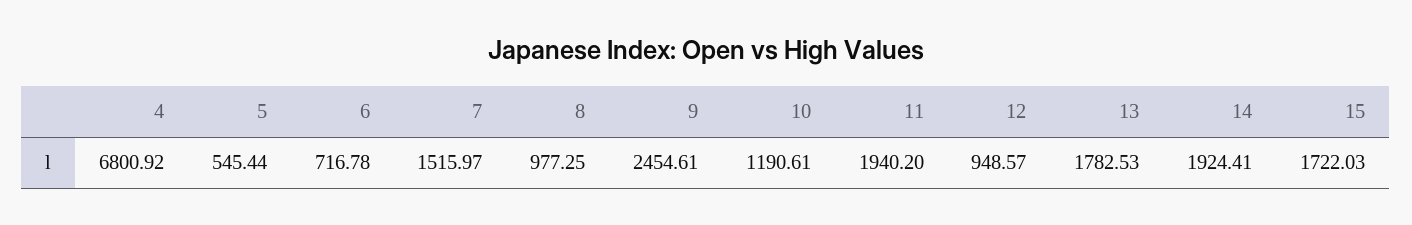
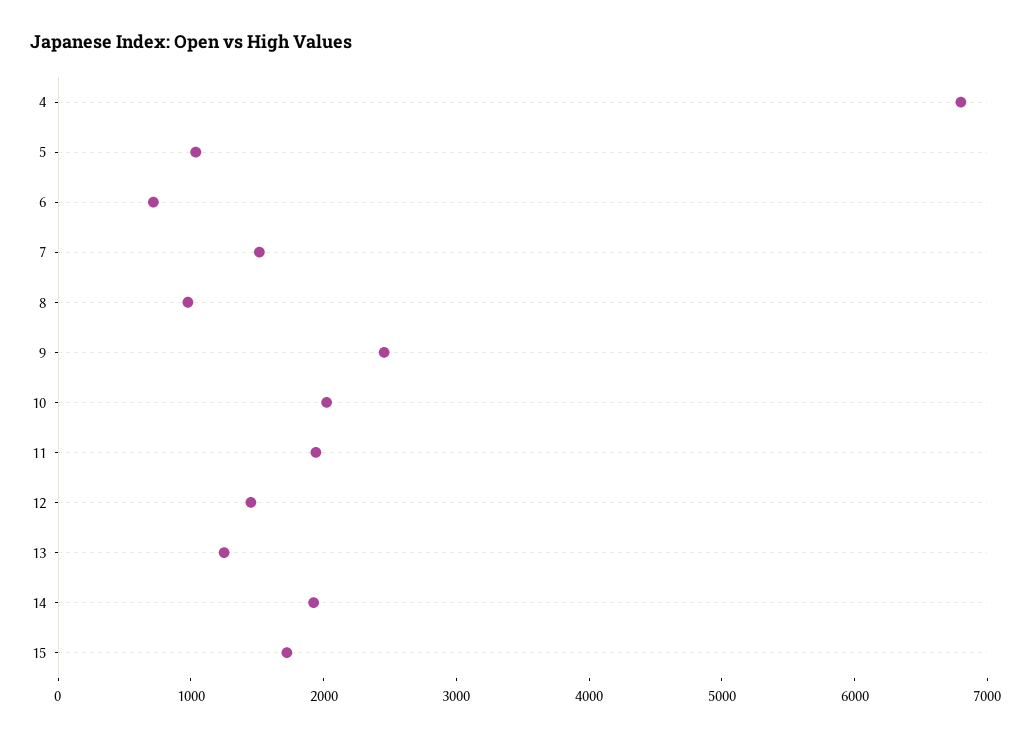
5: 545.44 -> 1000
10: 1190.61 -> 2000
12: 948.57 -> 1400
13: 1782.53 -> 1200

